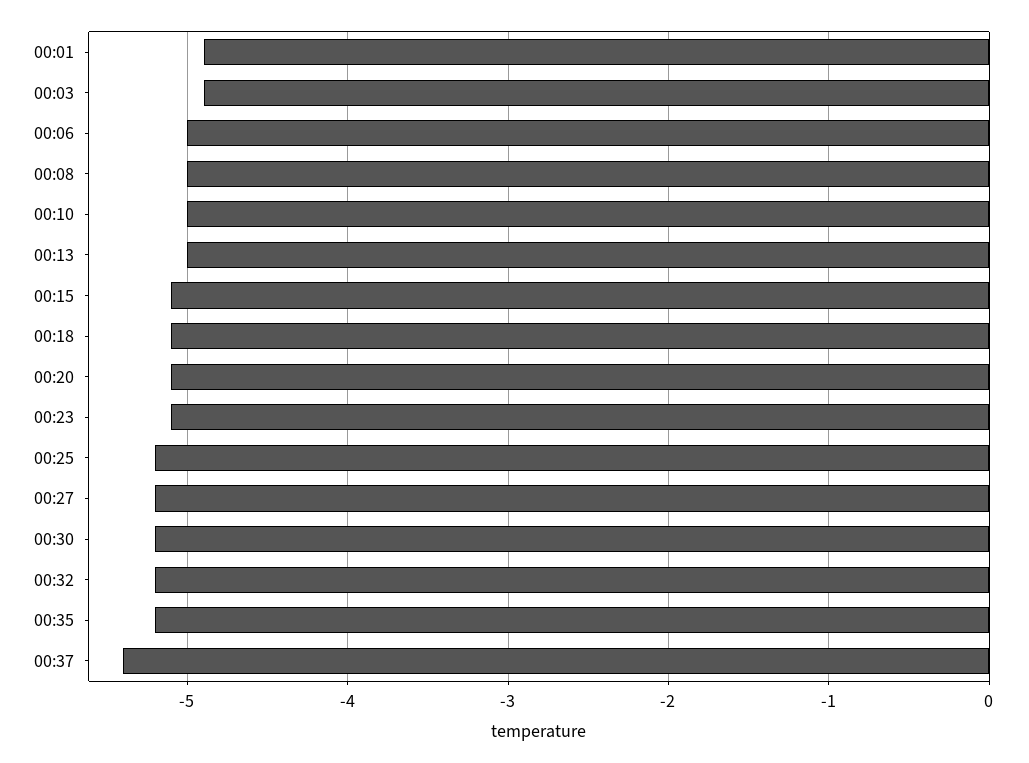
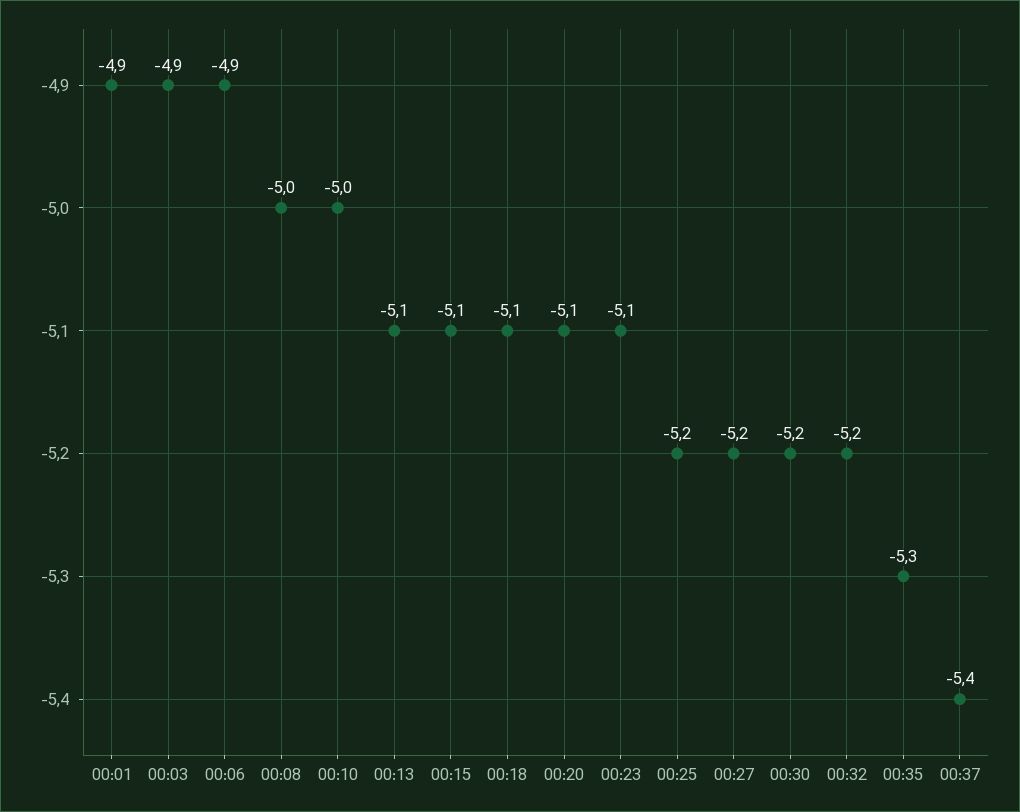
00:06: -5 -> -4.9
00:13: -5 -> -5.1
00:35: -5.2 -> -5.3

